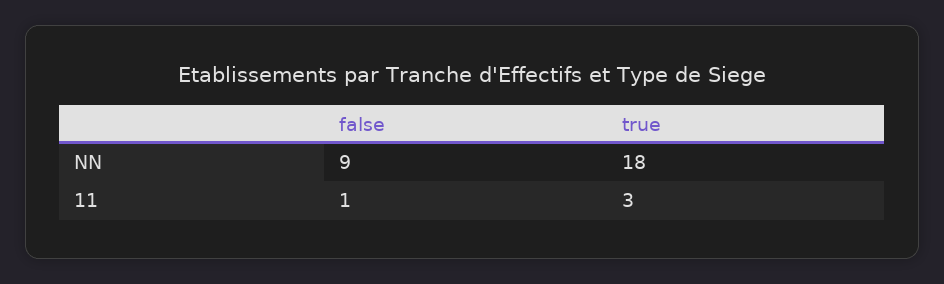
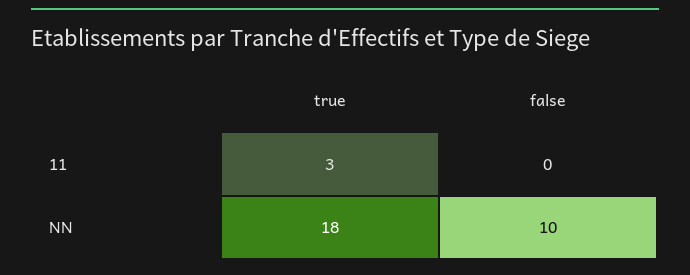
false, NN: 9 -> 10
false, 11: 1 -> 0

